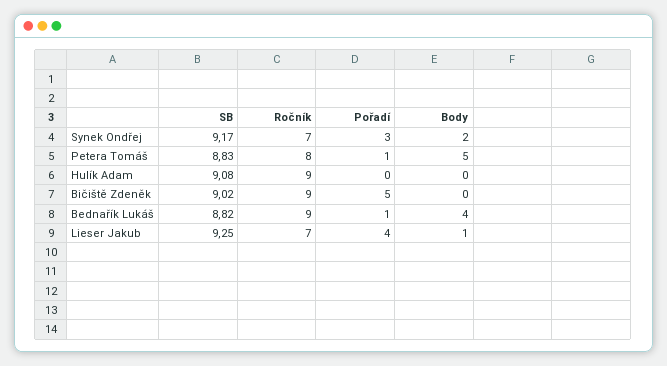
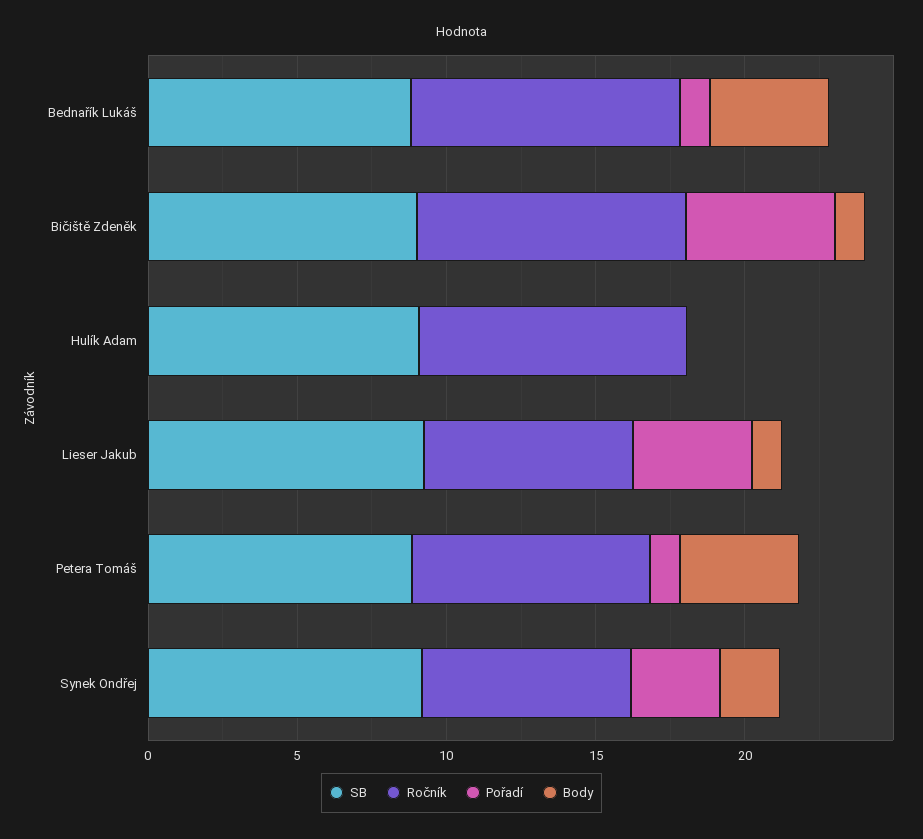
Body, Petera Tomáš: 5 -> 4
Body, Bičiště Zdeněk: 0 -> 1

